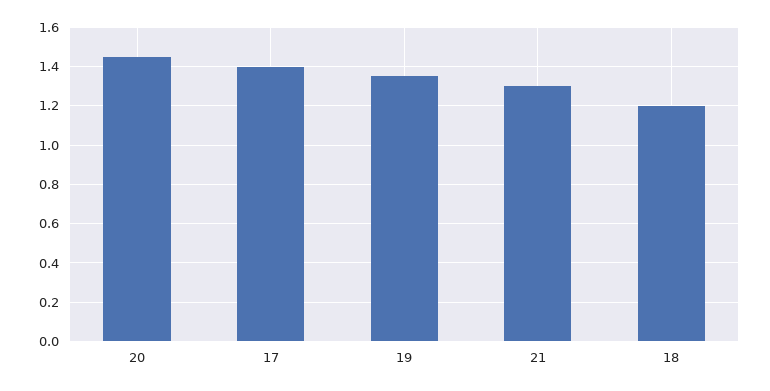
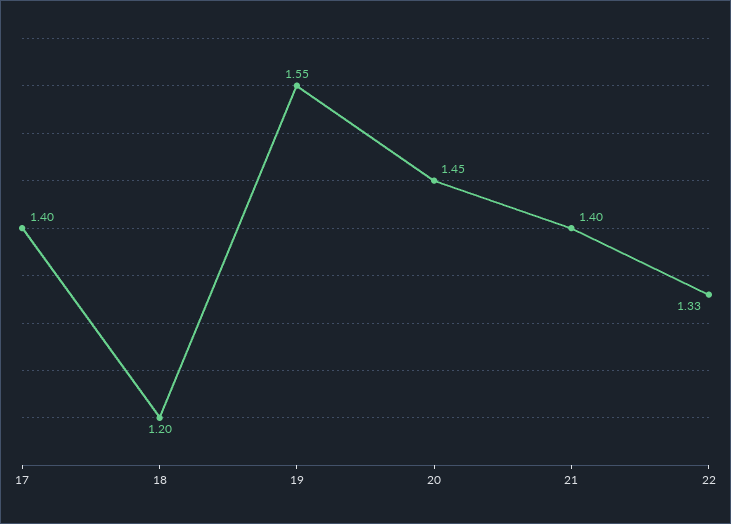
19: 1.35 -> 1.55
21: 1.3 -> 1.4
22: none -> 1.33

